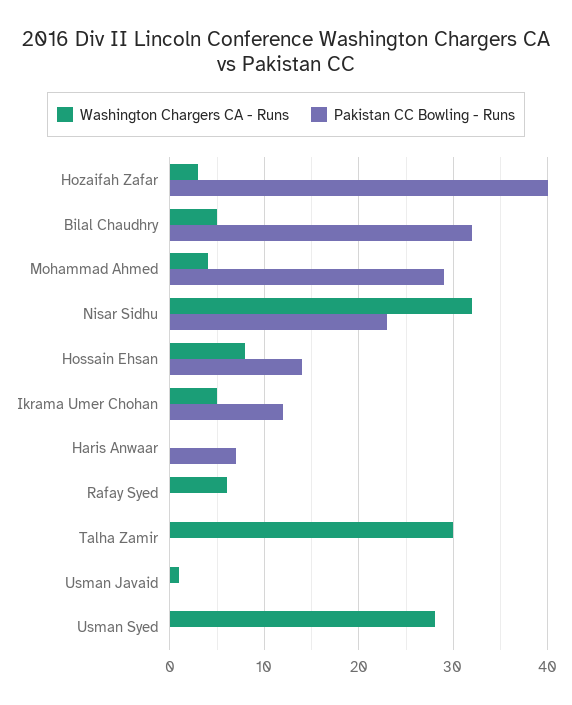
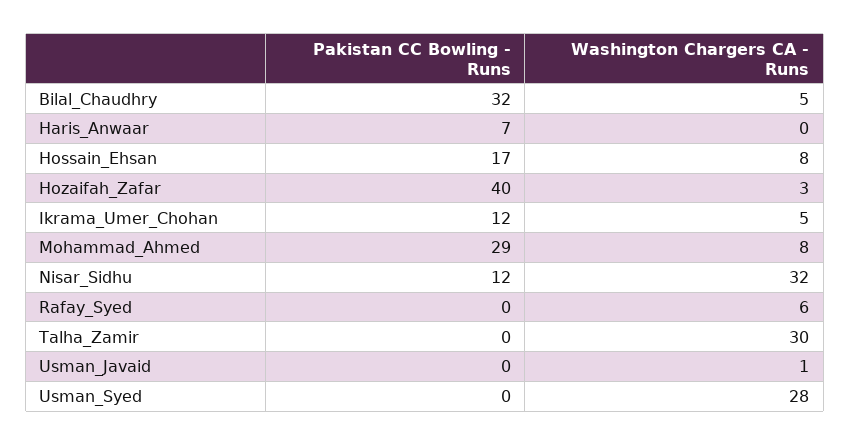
Washington Chargers CA - Runs, Mohammad Ahmed: 4 -> 8
Pakistan CC Bowling - Runs, Nisar Sidhu: 23 -> 12
Pakistan CC Bowling - Runs, Hossain Ehsan: 14 -> 17

